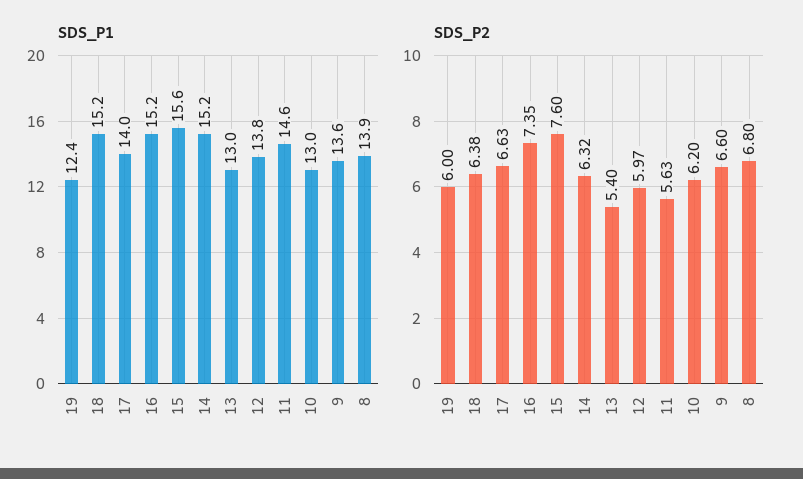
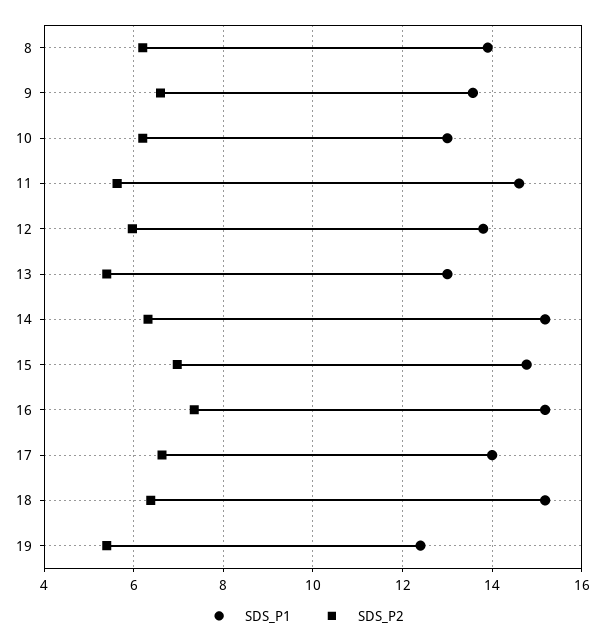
SDS_P1, 15: 15.6 -> 14.8
SDS_P2, 19: 6 -> 5.4
SDS_P2, 15: 7.6 -> 7
SDS_P2, 8: 6.8 -> 6.2

